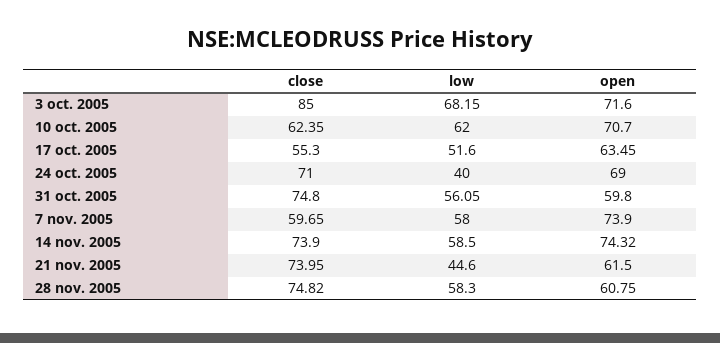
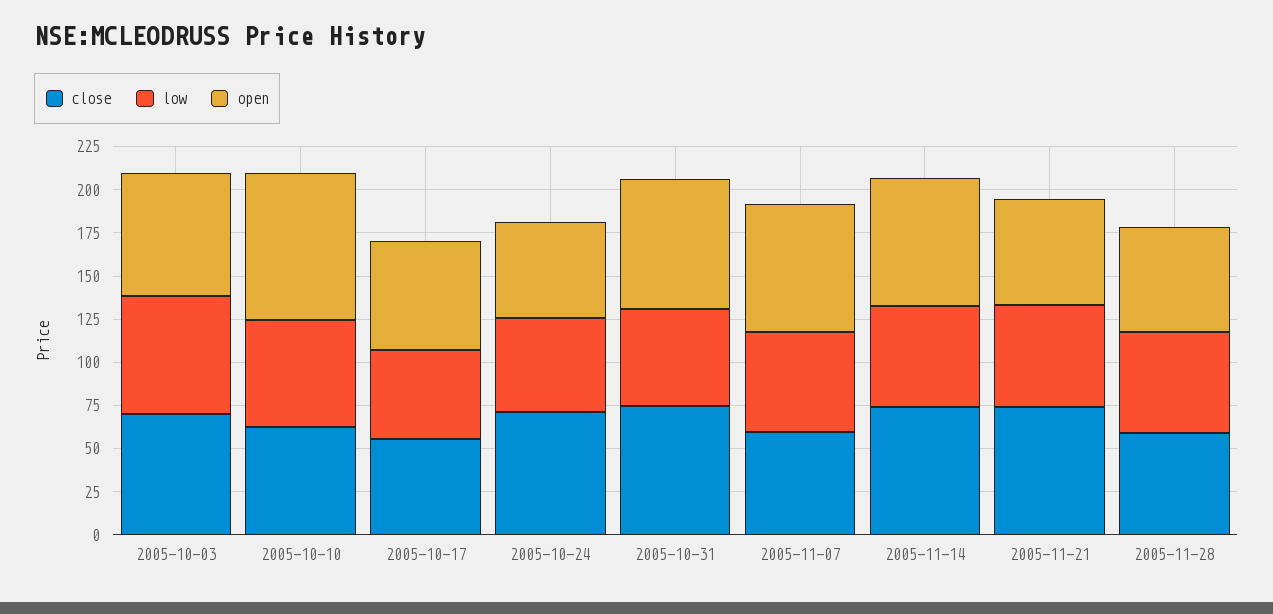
close, 3 oct. 2005: 85 -> 70
open, 10 oct. 2005: 70.7 -> 85
low, 24 oct. 2005: 40 -> 55
open, 24 oct. 2005: 69 -> 55
open, 31 oct. 2005: 59.8 -> 75
low, 21 nov. 2005: 44.6 -> 60
close, 28 nov. 2005: 74.82 -> 60

